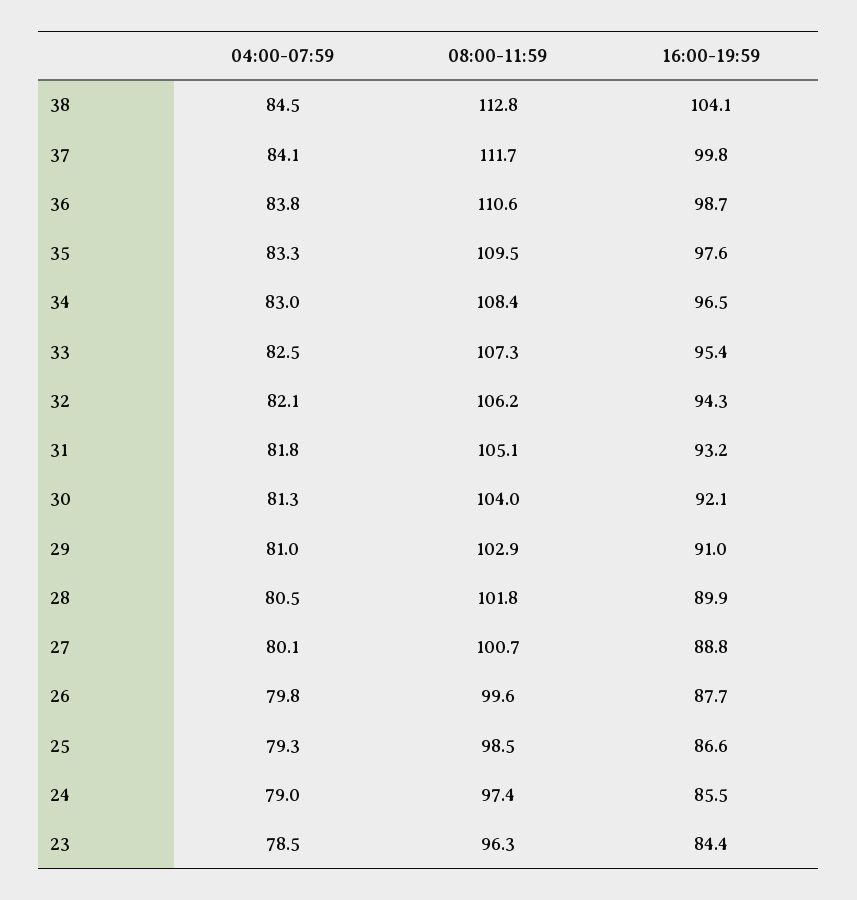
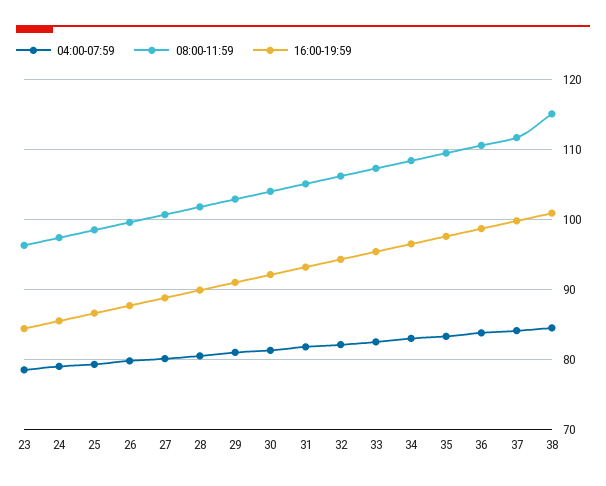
08:00-11:59, 38: 112.8 -> 115
16:00-19:59, 38: 104.1 -> 101

